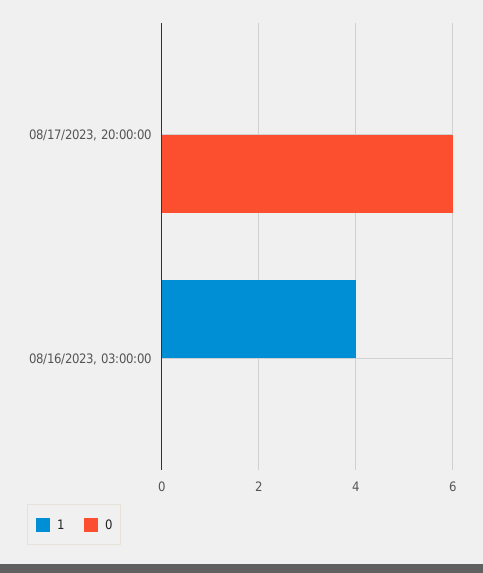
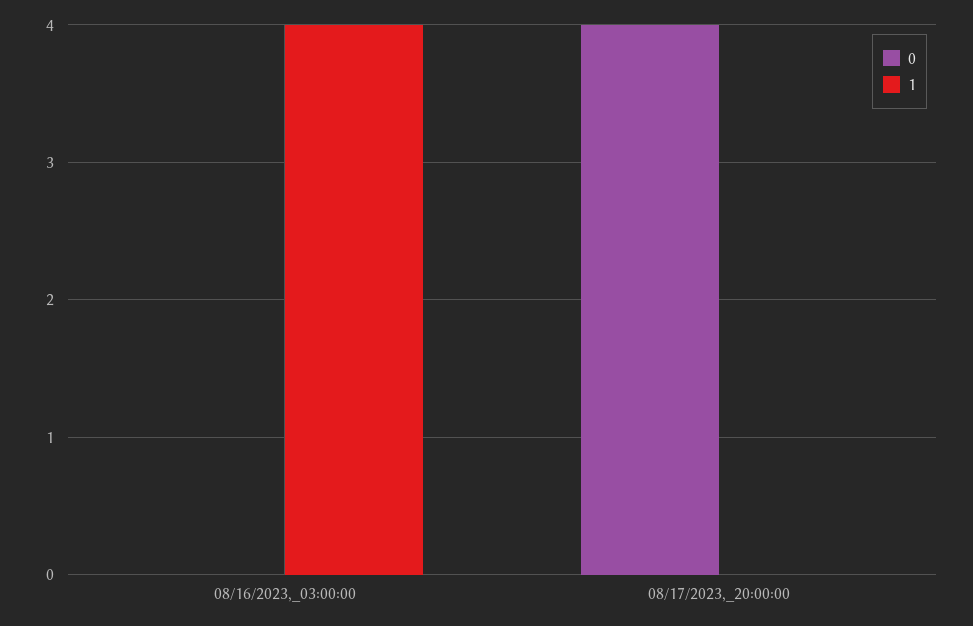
0, 08/17/2023, 20:00:00: 6 -> 4

